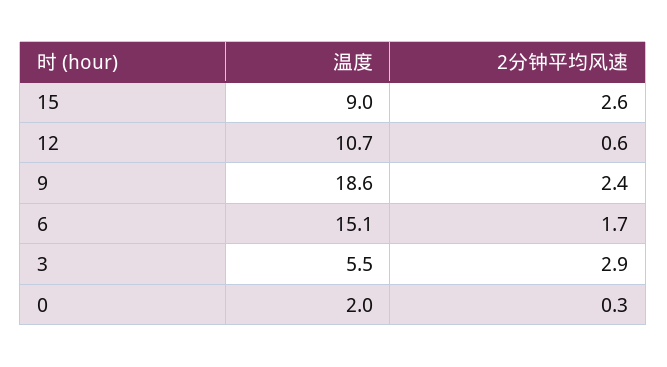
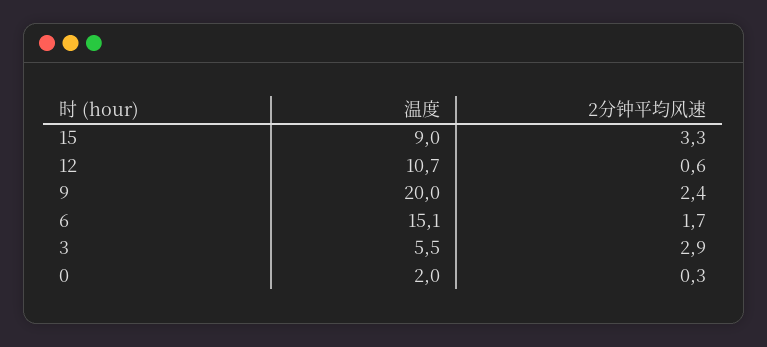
2分钟平均风速, 15: 2.6 -> 3.3
温度, 9: 18.6 -> 20

